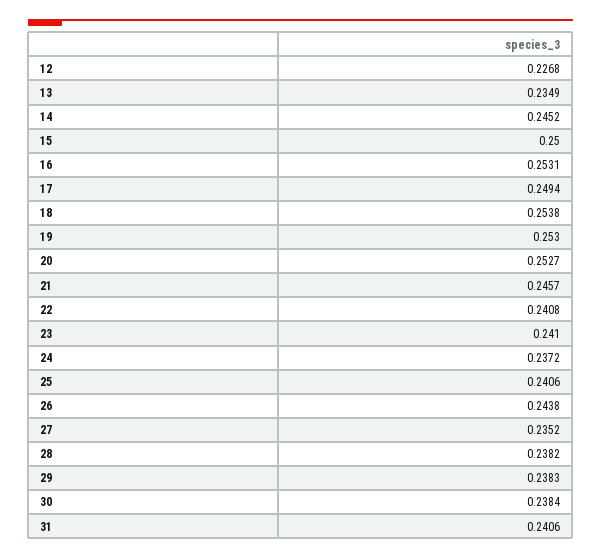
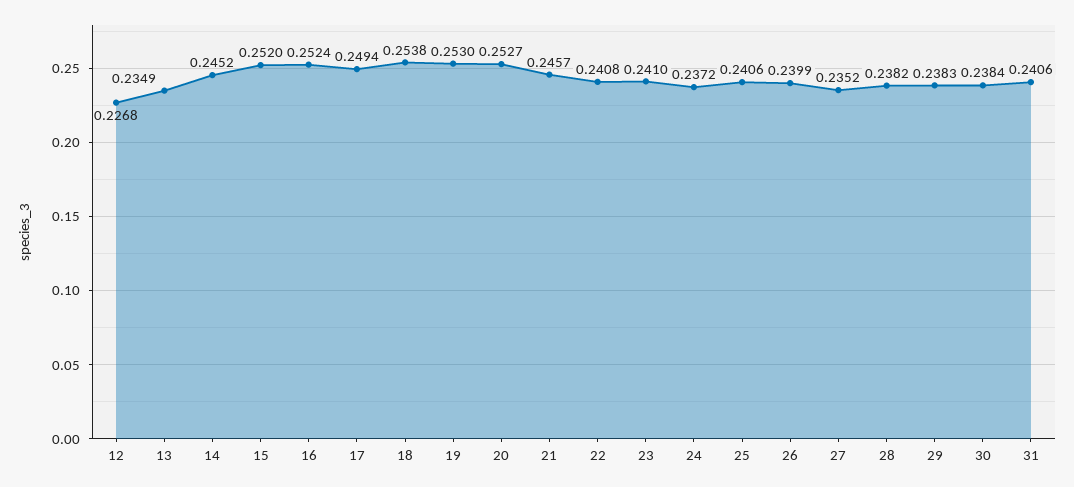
15: 0.25 -> 0.252
16: 0.2531 -> 0.2524
26: 0.2438 -> 0.2399

